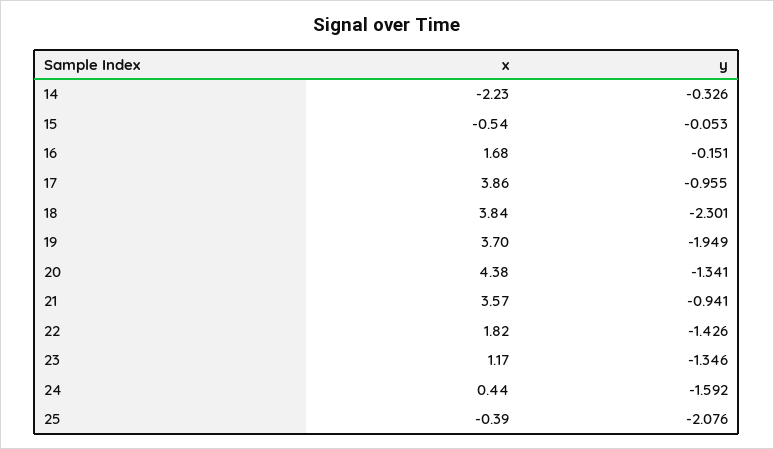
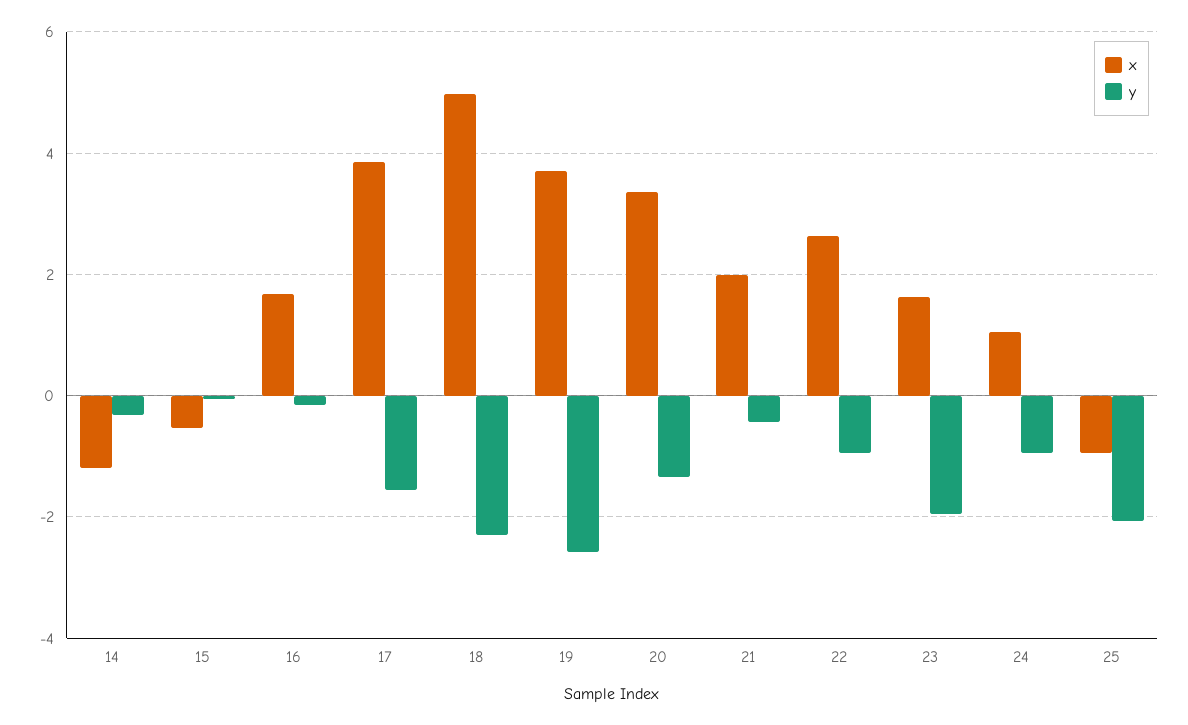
x, 14: -2.23 -> -1.2
y, 17: -0.955 -> -1.6
x, 18: 3.84 -> 5
y, 19: -1.949 -> -2.6
x, 20: 4.38 -> 3.4
x, 21: 3.57 -> 2
y, 21: -0.941 -> -0.4
x, 22: 1.82 -> 2.6
y, 22: -1.426 -> -1
x, 23: 1.17 -> 1.6
y, 23: -1.346 -> -2
x, 24: 0.44 -> 1
y, 24: -1.592 -> -1
x, 25: -0.39 -> -1

